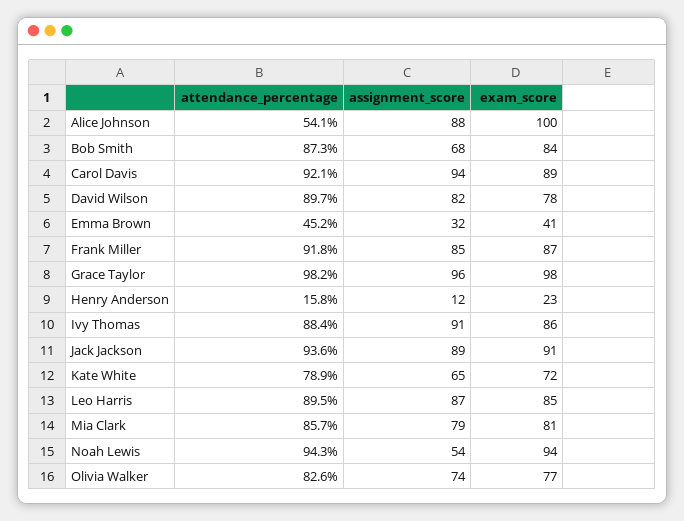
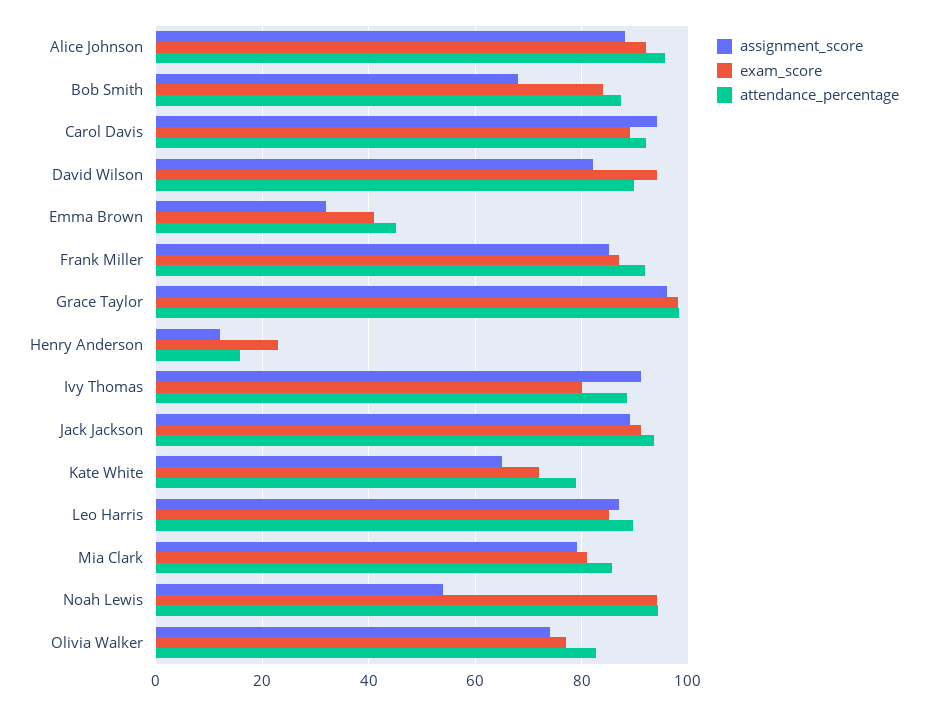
attendance_percentage, Alice Johnson: 54.1 -> 96
exam_score, Alice Johnson: 100 -> 92
exam_score, David Wilson: 78 -> 94
exam_score, Ivy Thomas: 86 -> 80

